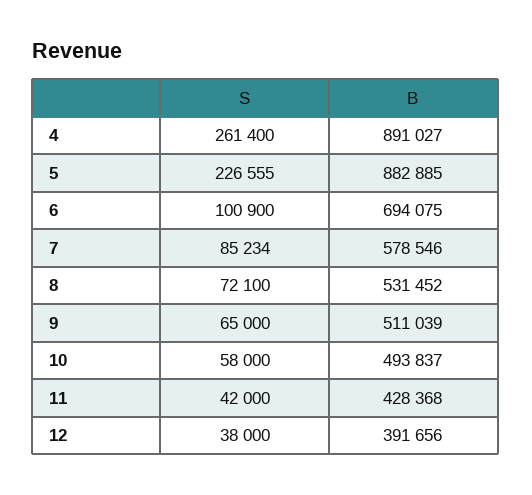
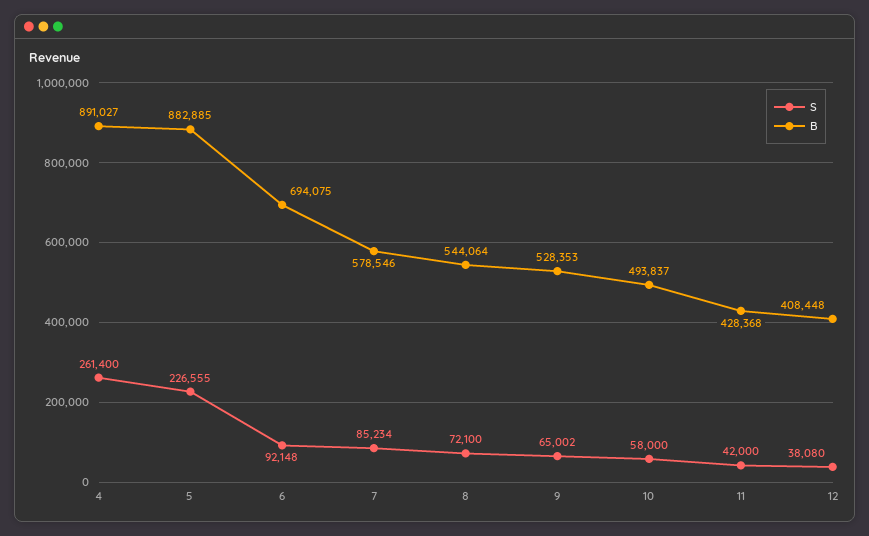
S, 6: 100900 -> 92148
B, 8: 531452 -> 544064
S, 9: 65000 -> 65002
B, 9: 511039 -> 528353
S, 12: 38000 -> 38080
B, 12: 391656 -> 408448

